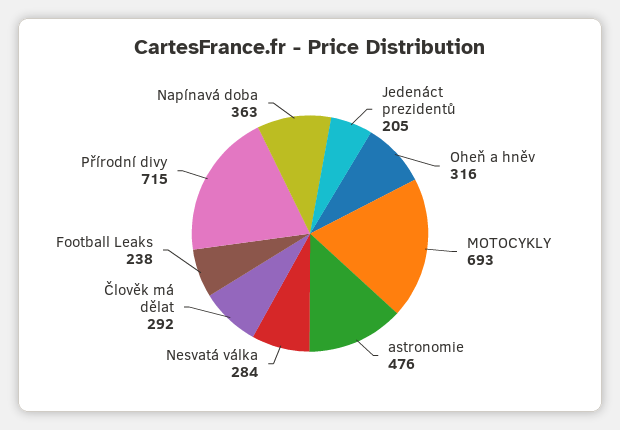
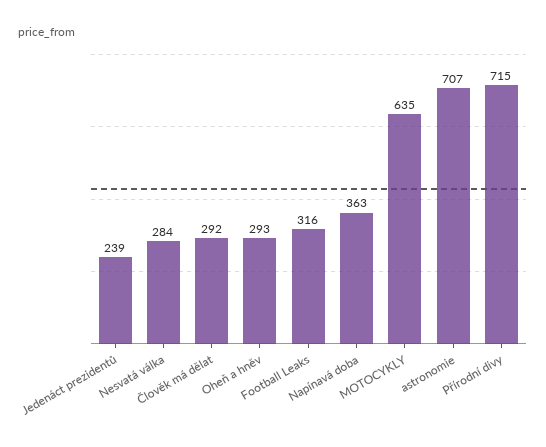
Jedenáct prezidentů: 205 -> 239
Oheň a hněv: 316 -> 293
MOTOCYKLY: 693 -> 635
astronomie: 476 -> 707
Football Leaks: 238 -> 316

